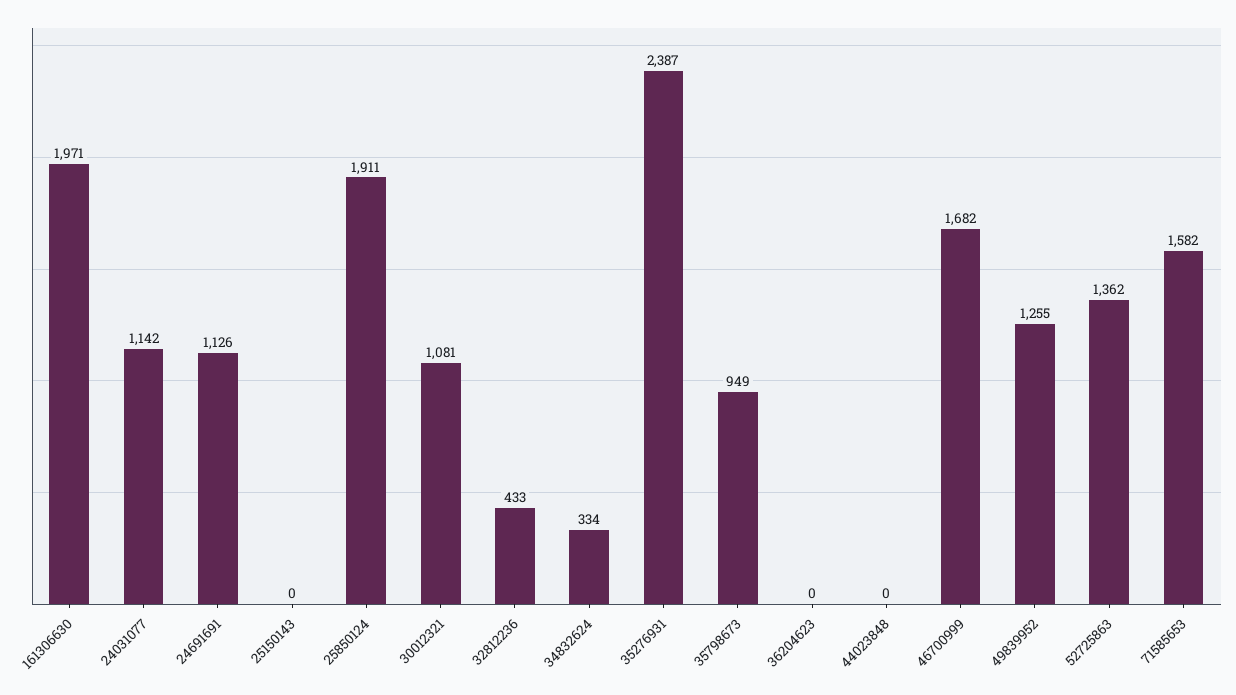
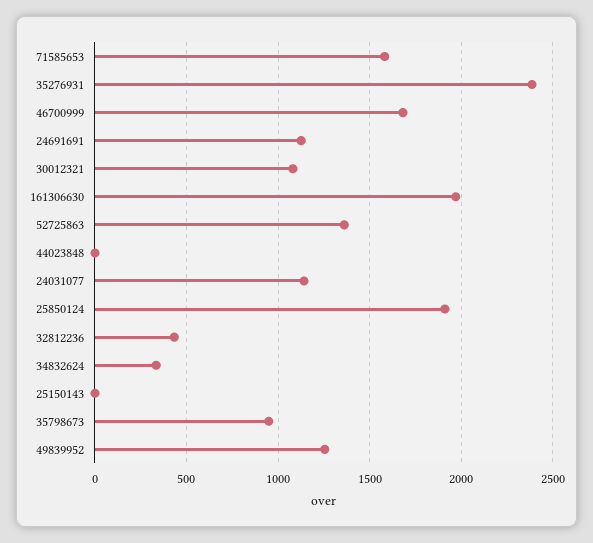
36204623: 0 -> none

